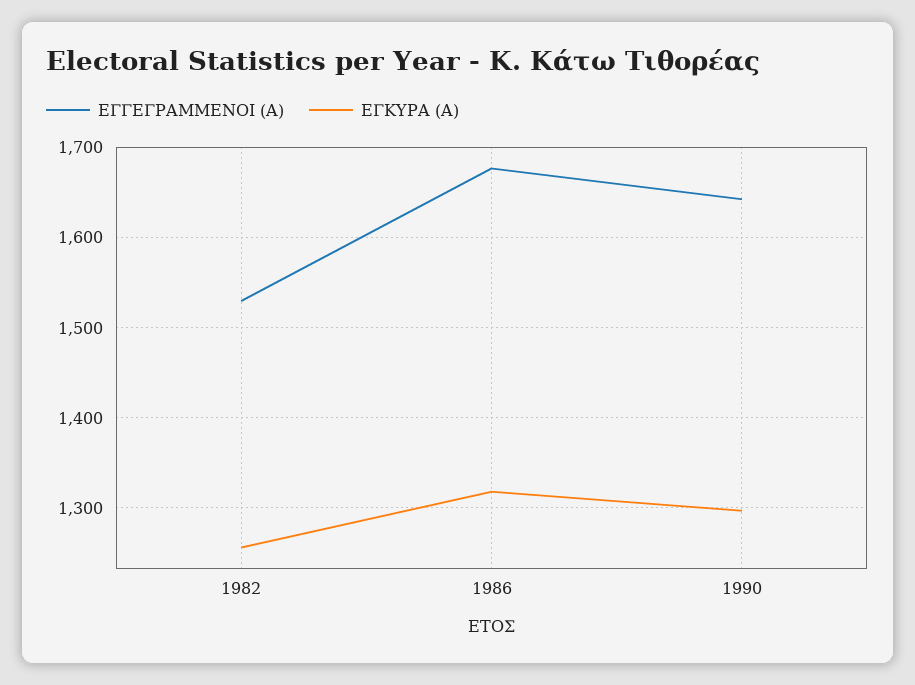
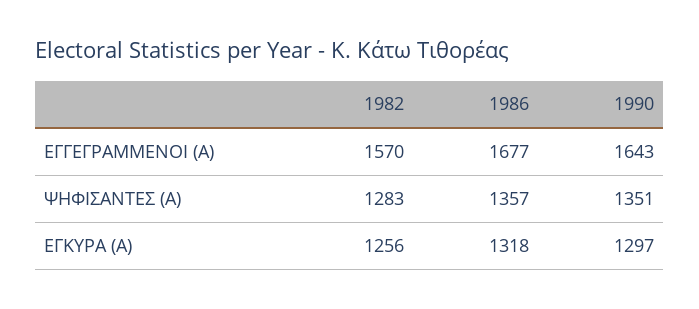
ΕΓΓΕΓΡΑΜΜΕΝΟΙ (Α), 1982: 1530 -> 1570
ΨΗΦΙΣΑΝΤΕΣ (Α), 1982: none -> 1283
ΨΗΦΙΣΑΝΤΕΣ (Α), 1986: none -> 1357
ΨΗΦΙΣΑΝΤΕΣ (Α), 1990: none -> 1351

